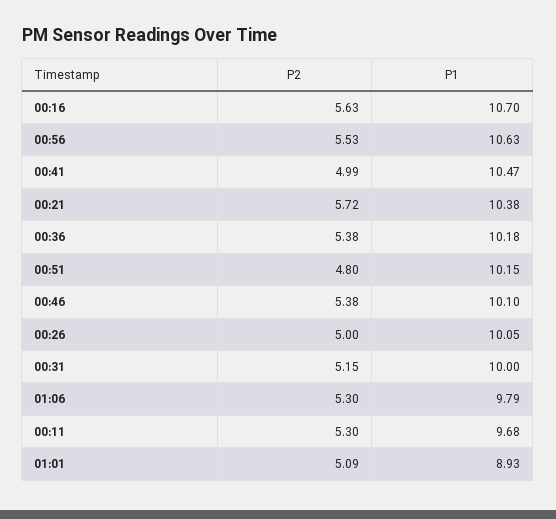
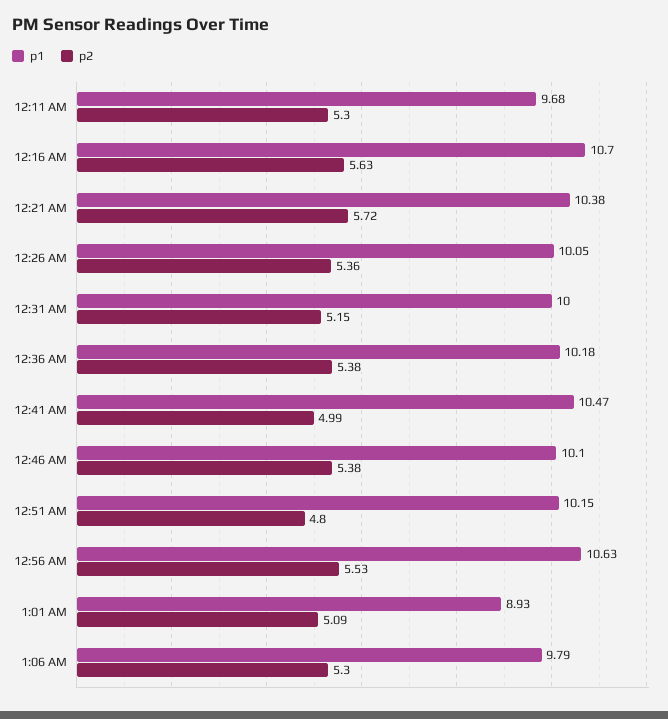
P2, 00:26: 5 -> 5.36

